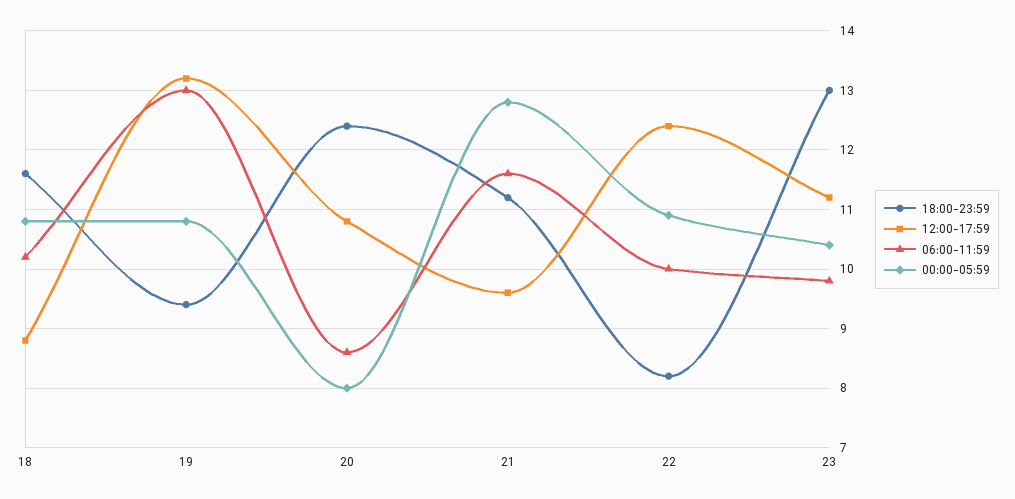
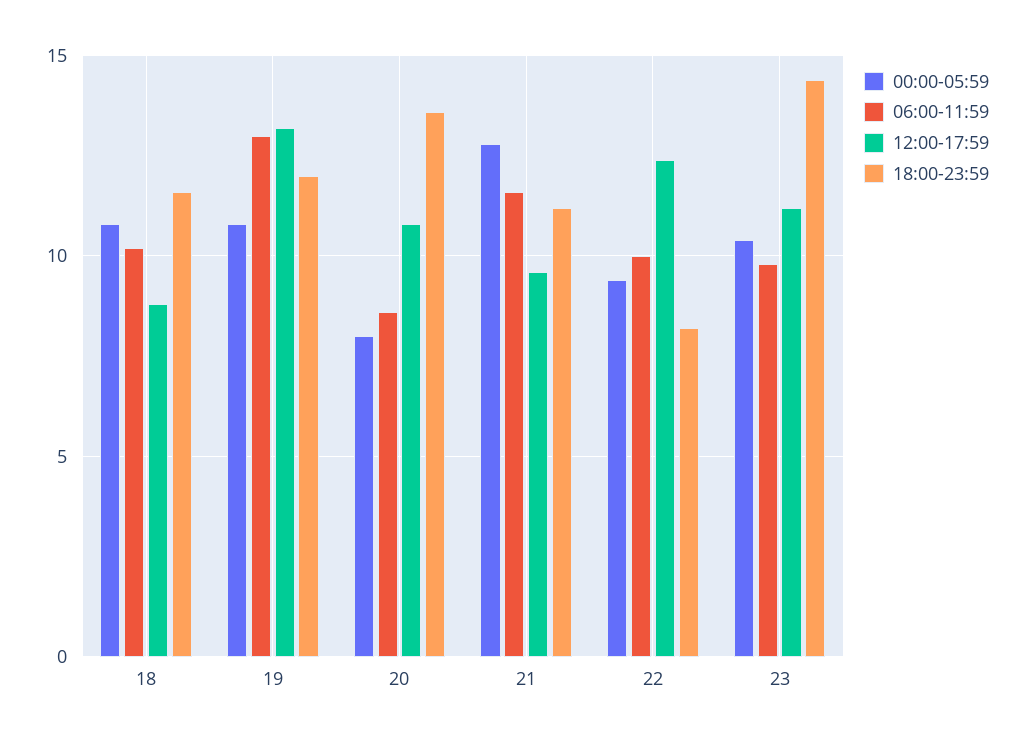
18:00-23:59, 19: 9.5 -> 12
18:00-23:59, 20: 12.5 -> 13.5
00:00-05:59, 22: 11 -> 9.5
18:00-23:59, 23: 13 -> 14.5

